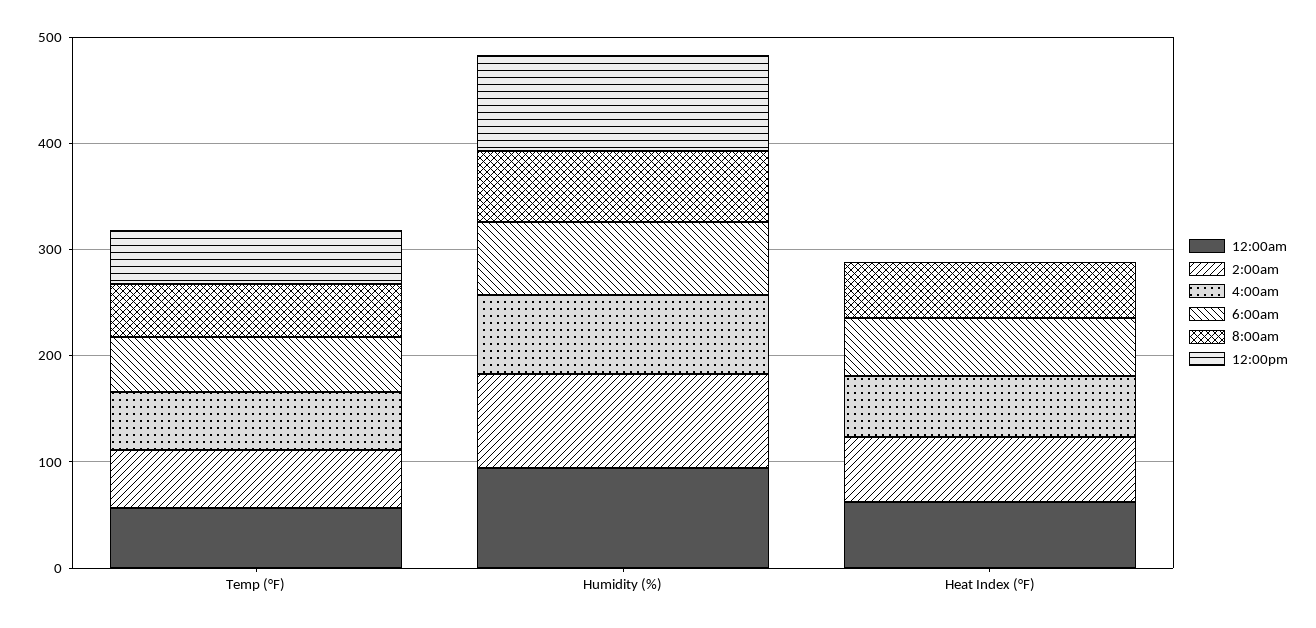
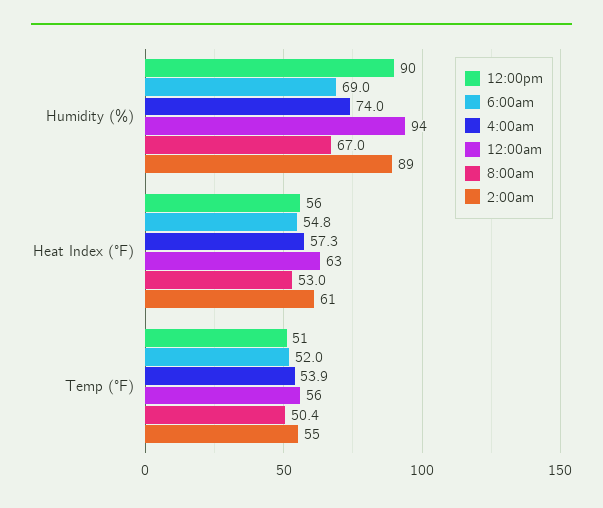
12:00pm, Heat Index (°F): 0 -> 56

